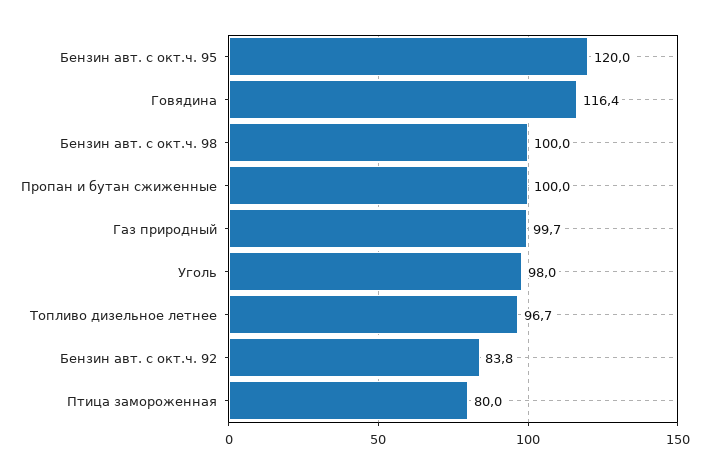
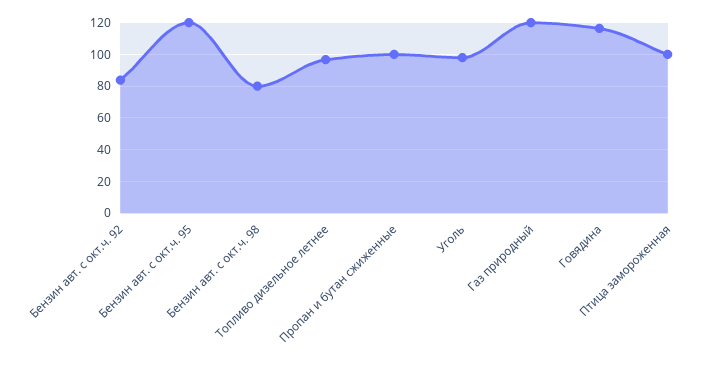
Бензин авт. с окт.ч. 98: 100 -> 80
Газ природный: 99.7 -> 120
Птица замороженная: 80 -> 100

